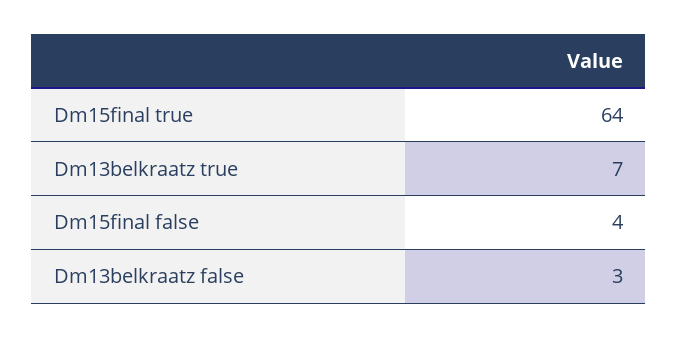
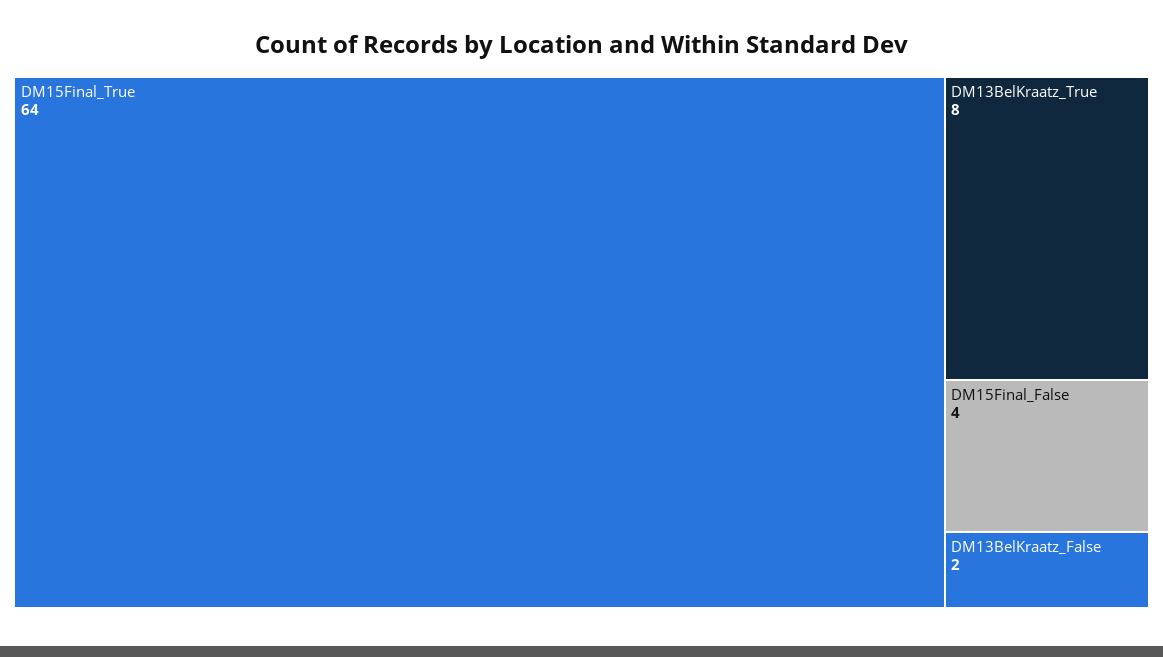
Dm13belkraatz true: 7 -> 8
Dm13belkraatz false: 3 -> 2

